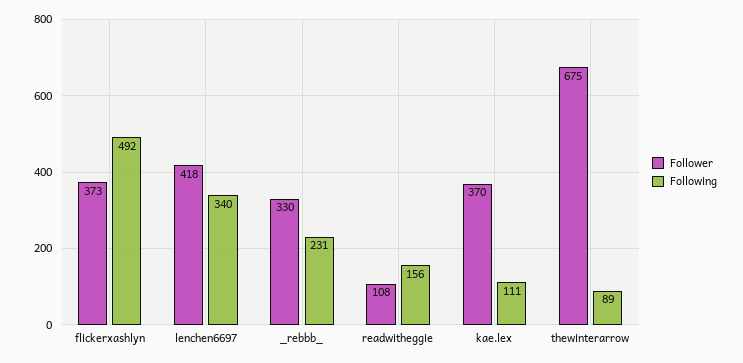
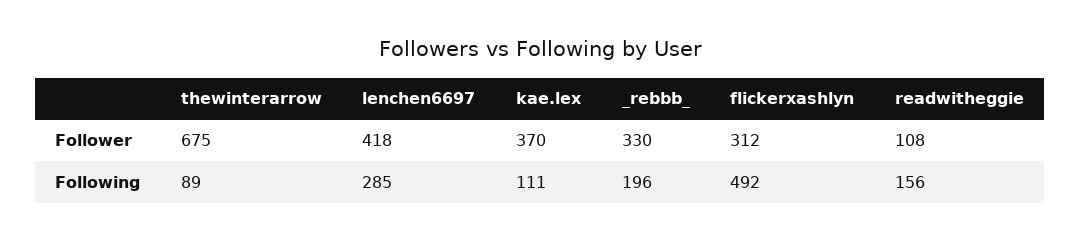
Follower, flickerxashlyn: 373 -> 312
Following, lenchen6697: 340 -> 285
Following, _rebbb_: 231 -> 196

